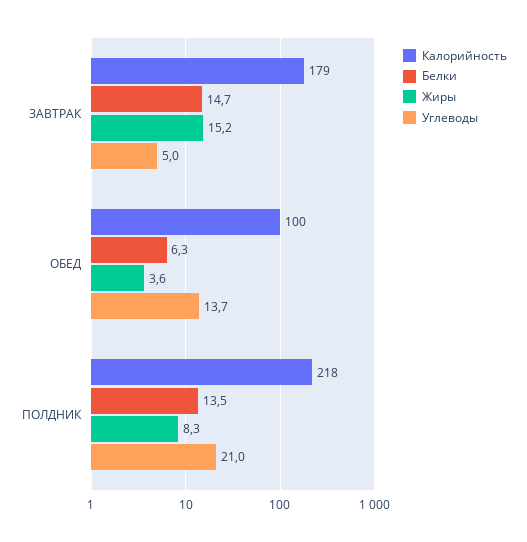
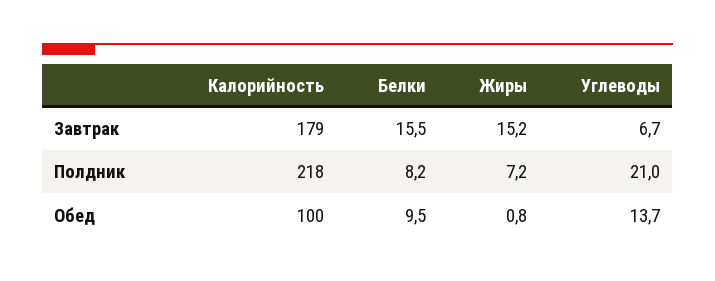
Белки, ЗАВТРАК: 14.7 -> 15.5
Углеводы, ЗАВТРАК: 5 -> 6.7
Белки, ОБЕД: 6.3 -> 9.5
Жиры, ОБЕД: 3.6 -> 0.8
Белки, ПОЛДНИК: 13.5 -> 8.2
Жиры, ПОЛДНИК: 8.3 -> 7.2

